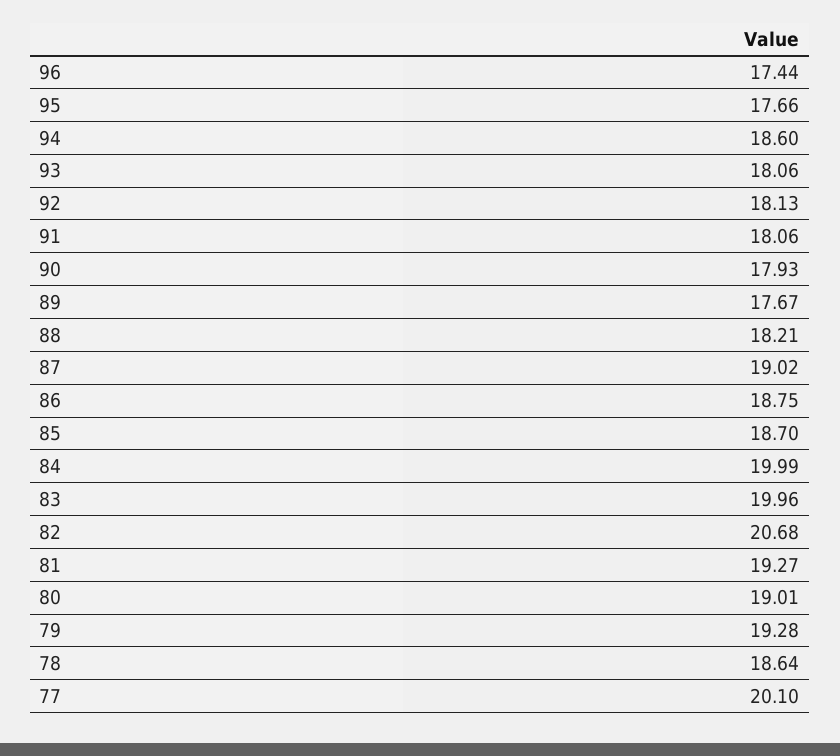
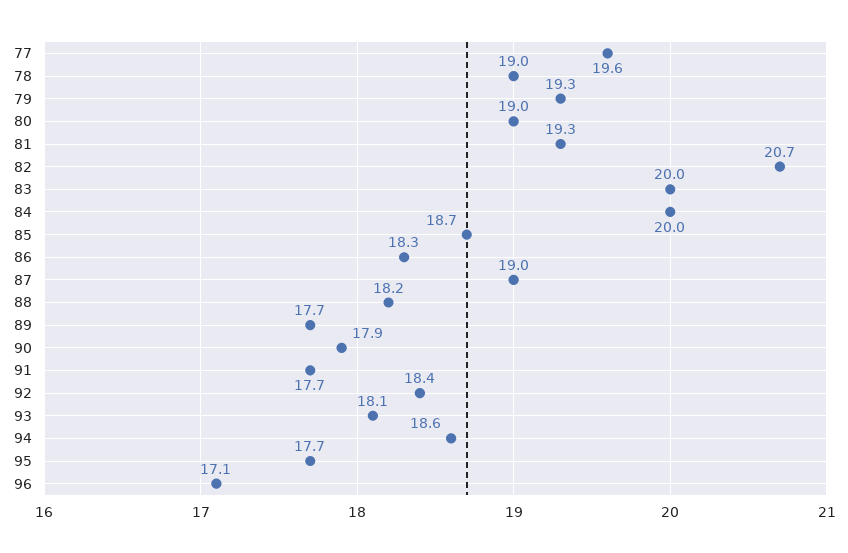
96: 17.44 -> 17.1
92: 18.13 -> 18.4
91: 18.06 -> 17.7
86: 18.75 -> 18.3
78: 18.64 -> 19
77: 20.1 -> 19.6

